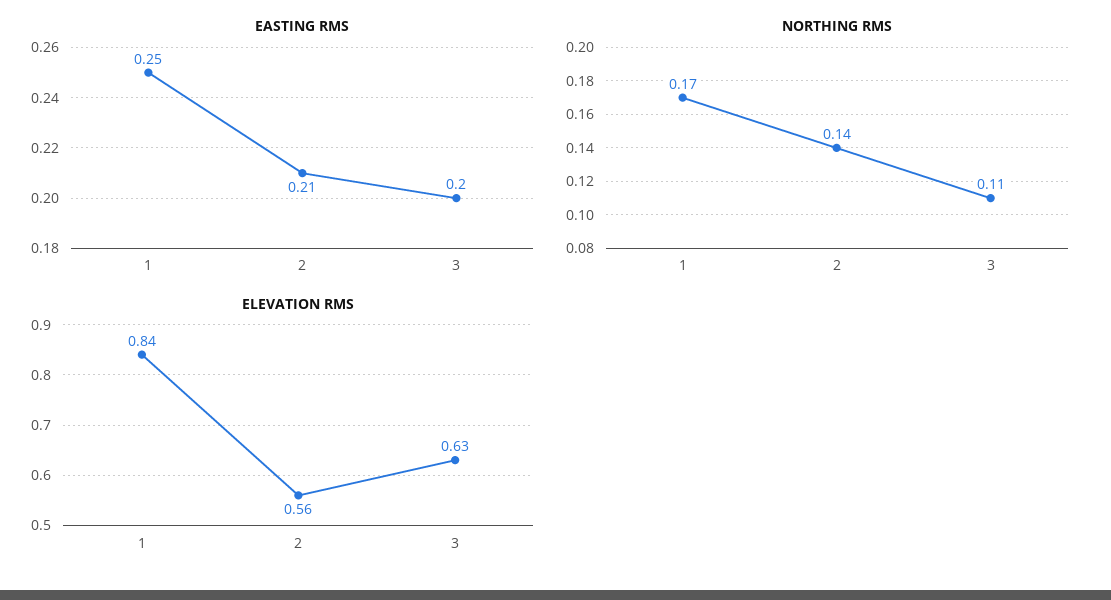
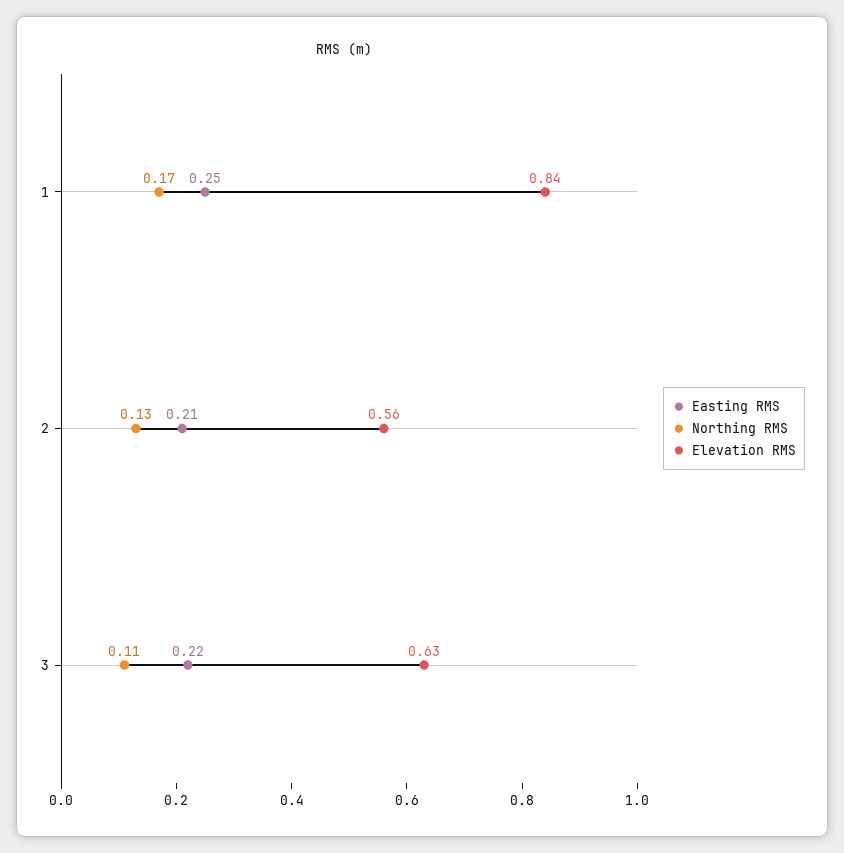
EASTING RMS, 3: 0.2 -> 0.22
NORTHING RMS, 2: 0.14 -> 0.13

